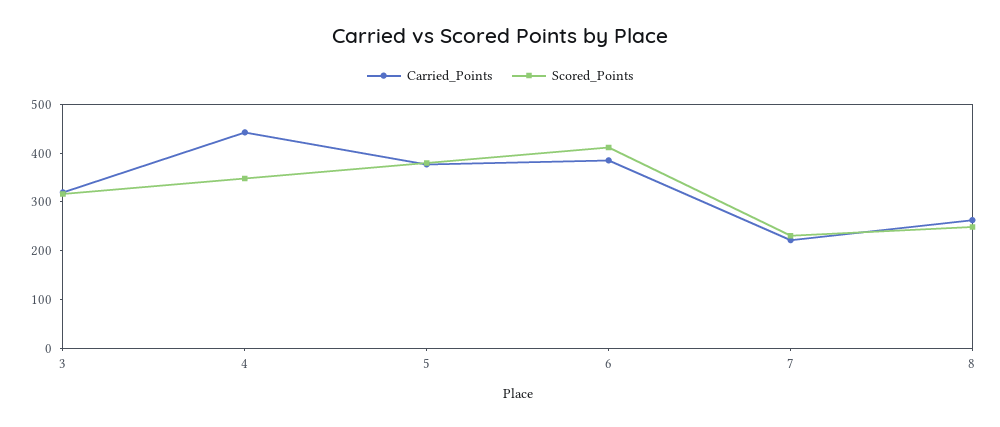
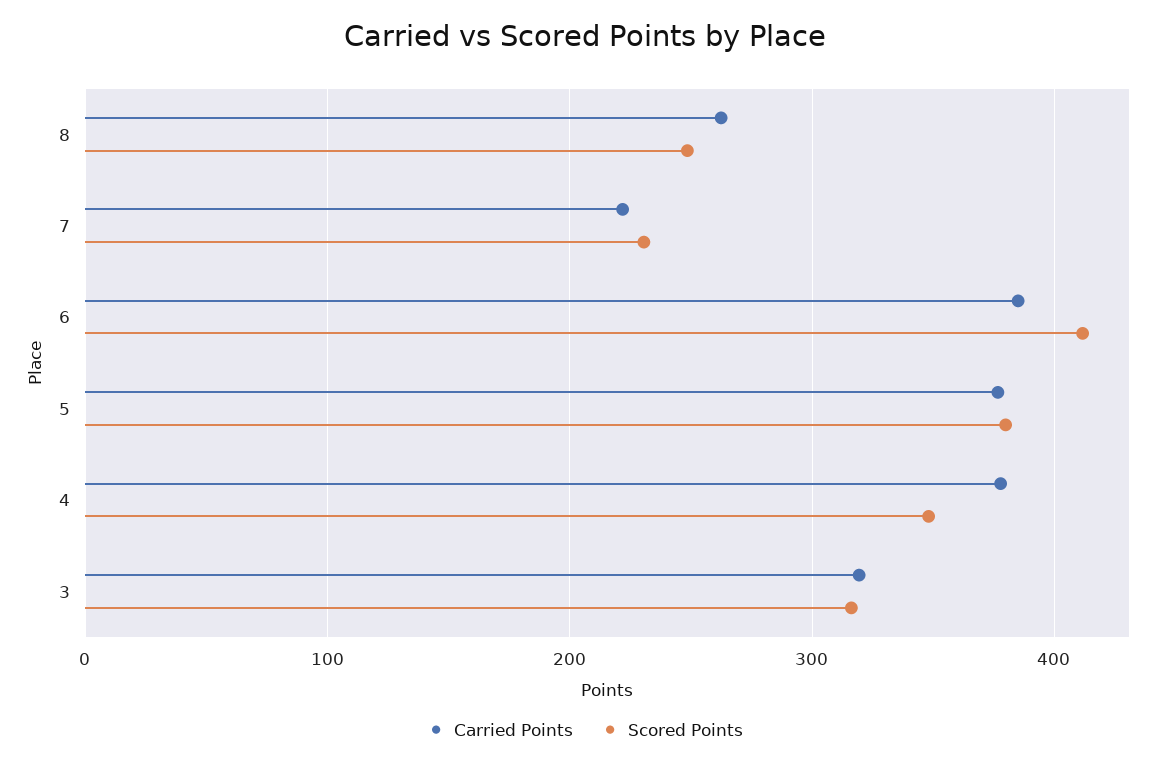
Carried_Points, 4: 440 -> 380

